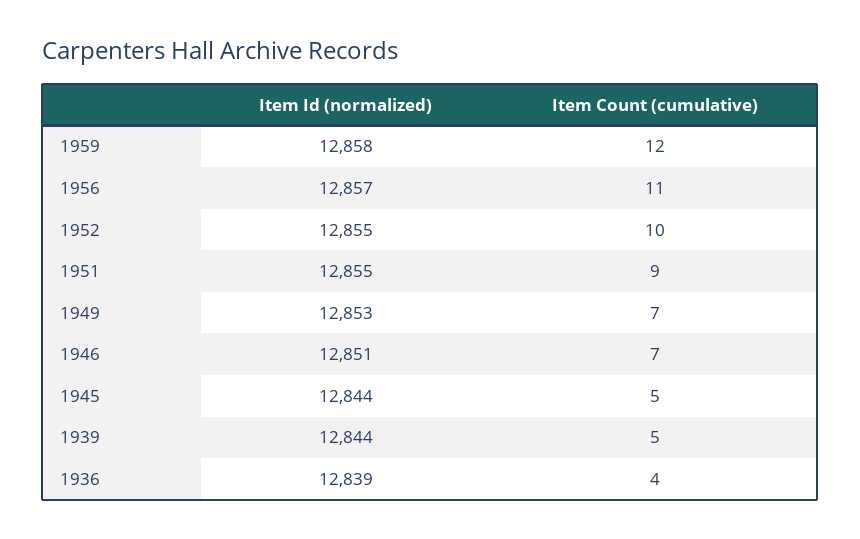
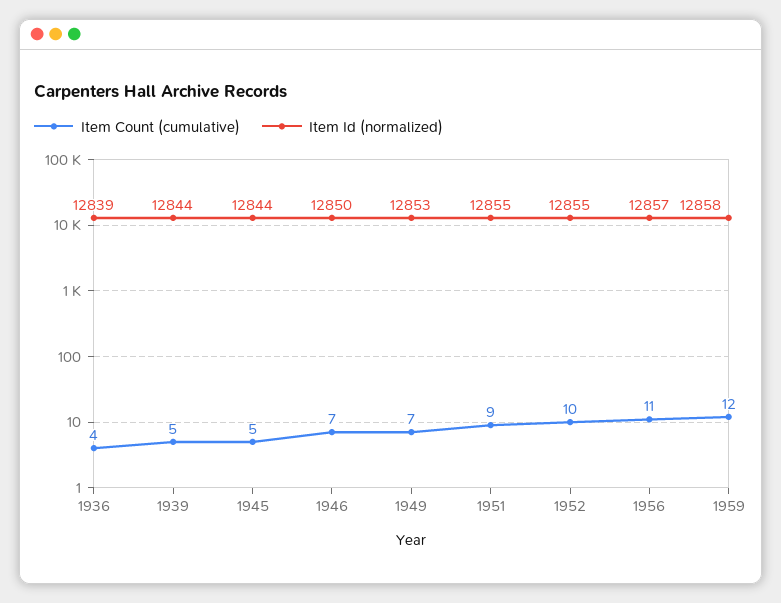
Item Id (normalized), 1946: 12851 -> 12850

